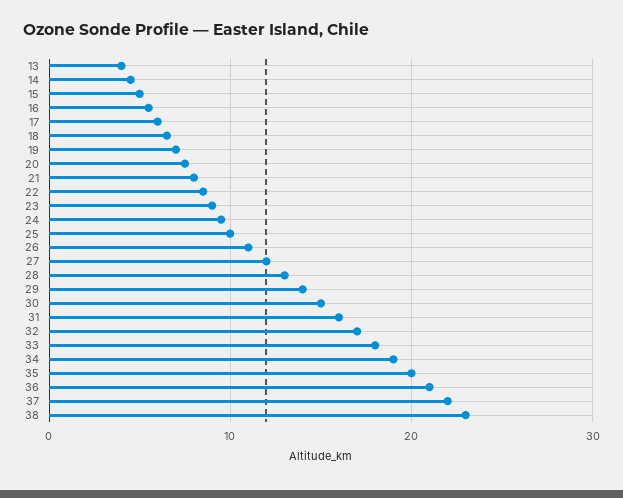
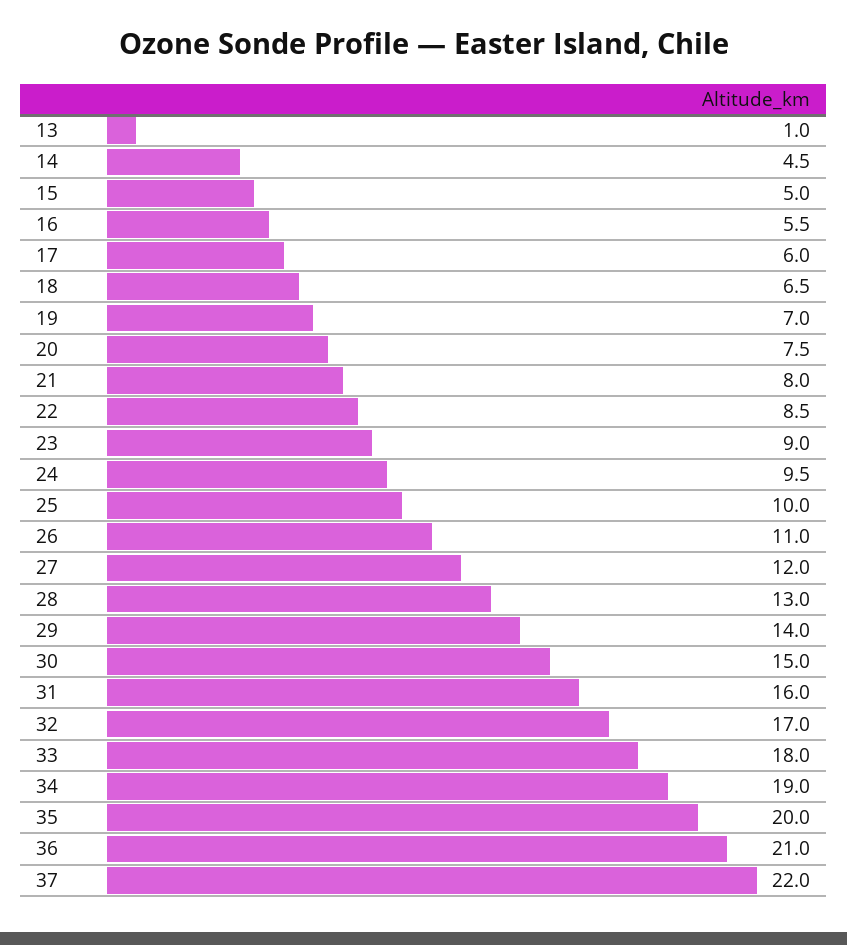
13: 4 -> 1
38: 23 -> none

